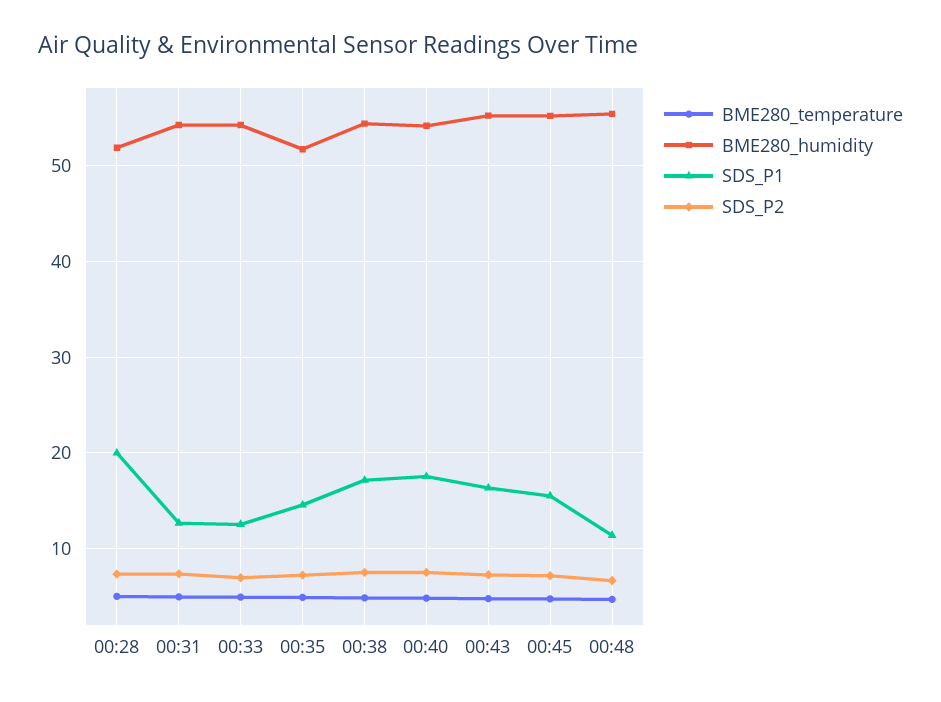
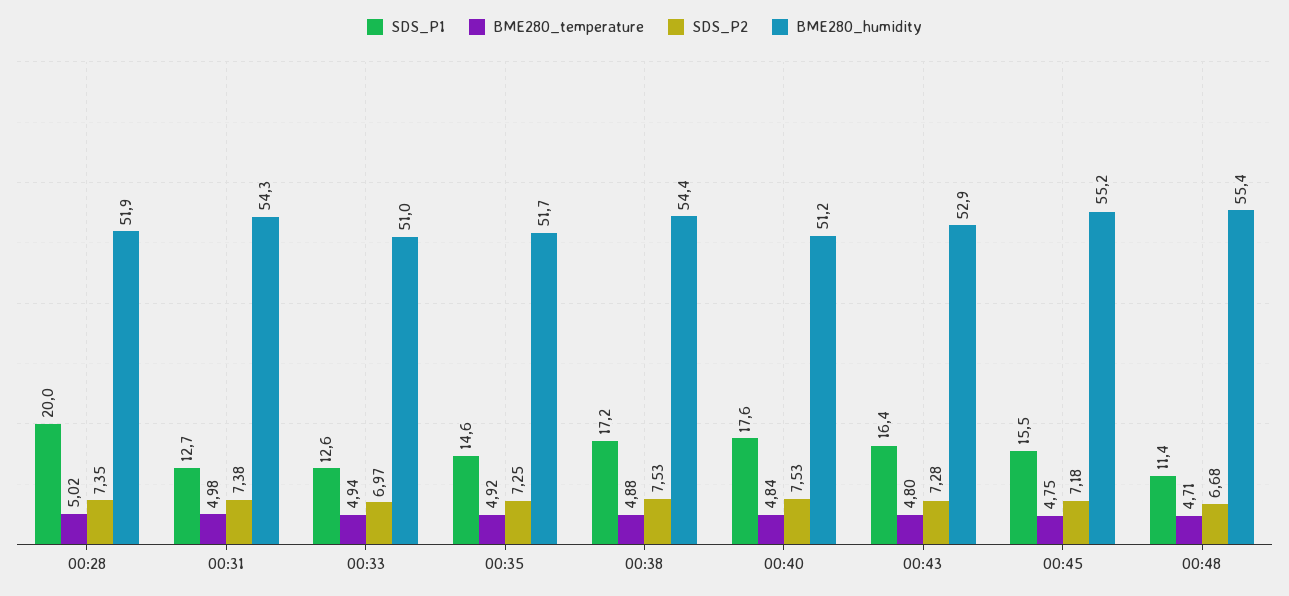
BME280_humidity, 00:33: 54 -> 51
BME280_humidity, 00:40: 54 -> 51.2
BME280_humidity, 00:43: 55 -> 52.9

